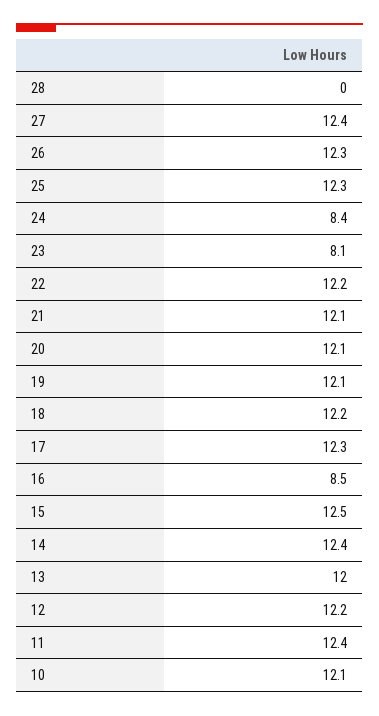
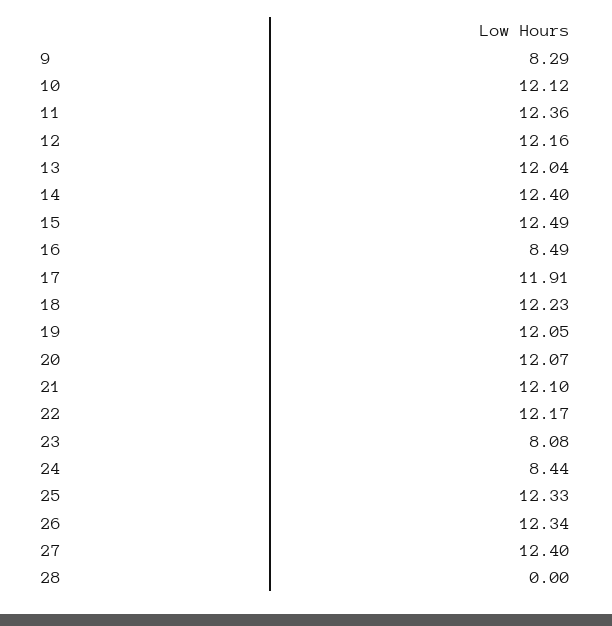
17: 12.3 -> 11.91
9: none -> 8.29

